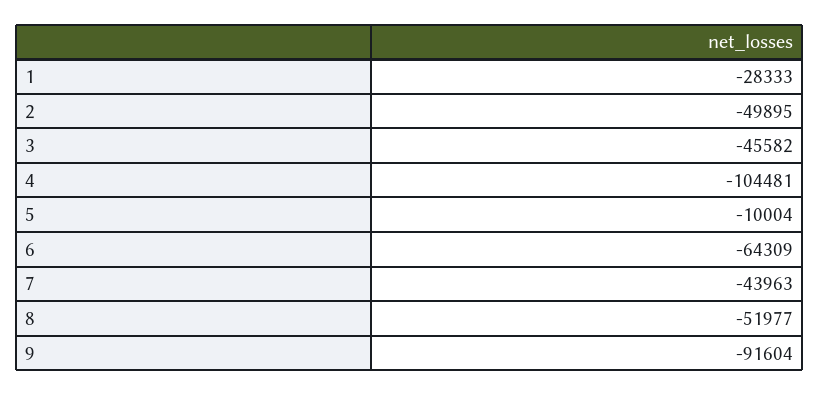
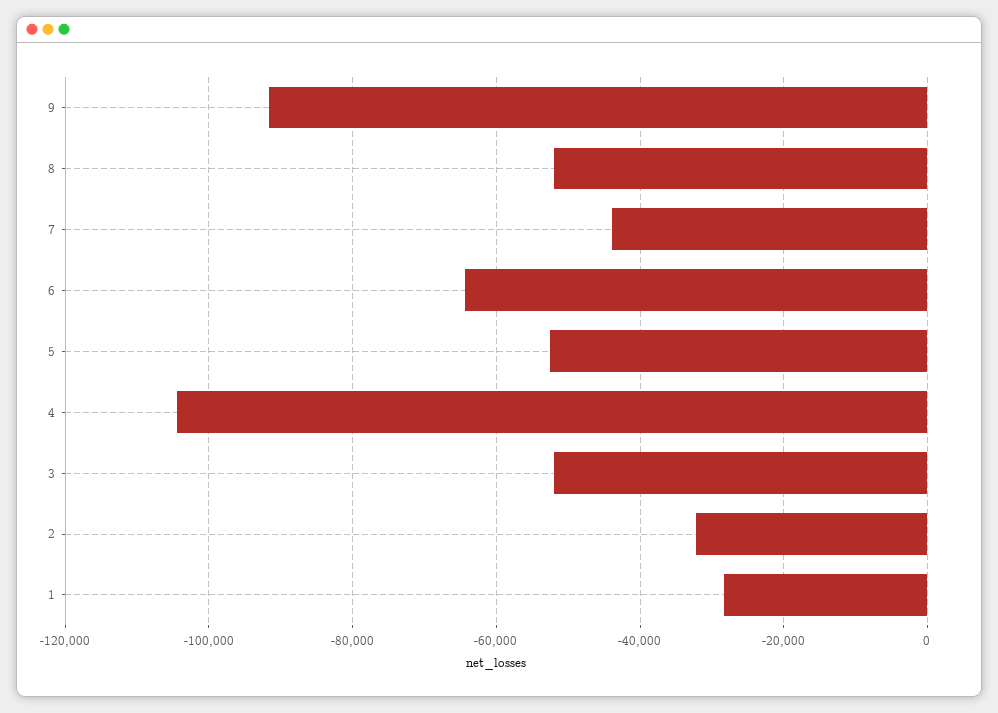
2: -49895 -> -32000
3: -45582 -> -52000
5: -10004 -> -52000

